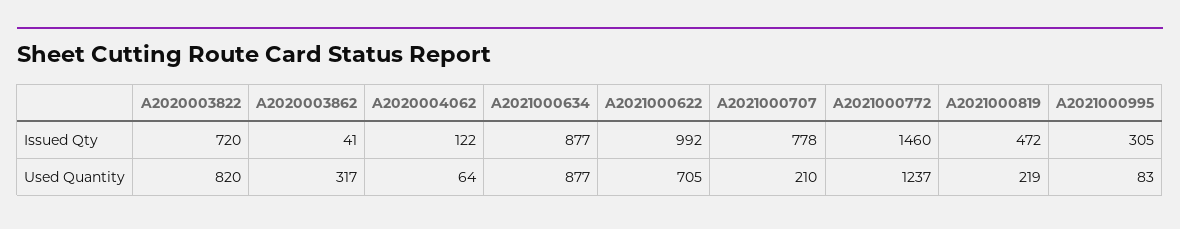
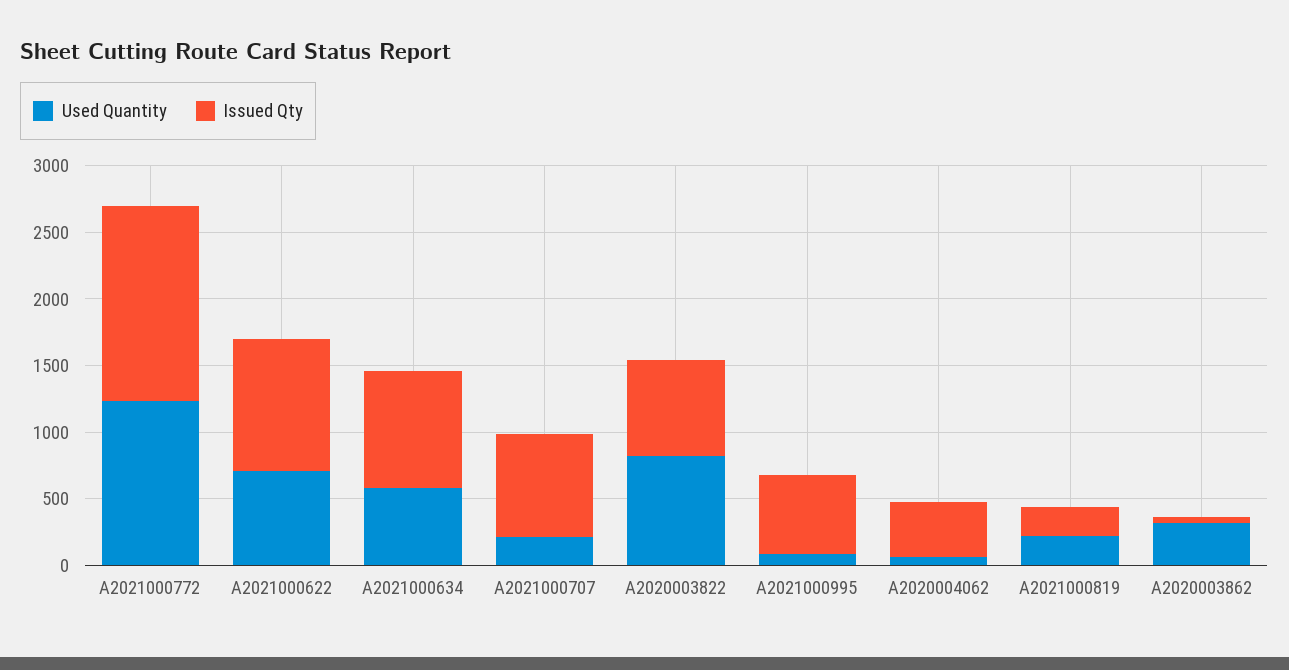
Issued Qty, A2020004062: 122 -> 400
Issued Qty, A2021000819: 472 -> 200
Issued Qty, A2021000995: 305 -> 600
Used Quantity, A2021000634: 877 -> 600

